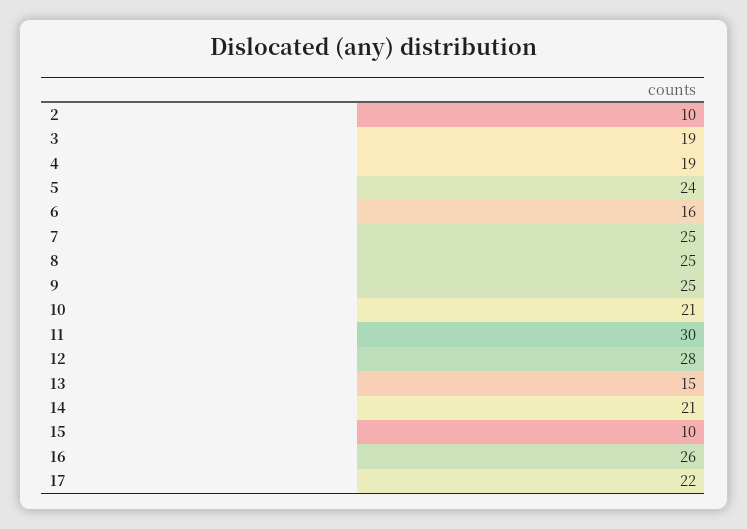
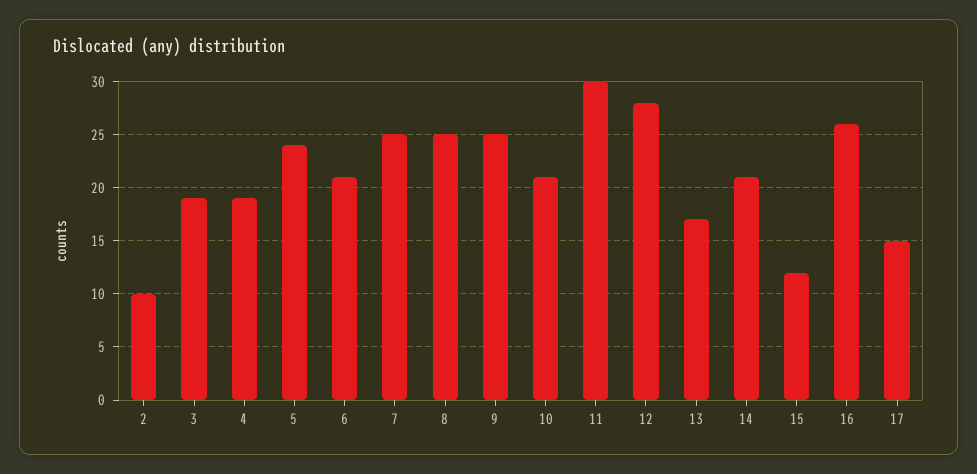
6: 16 -> 21
13: 15 -> 17
15: 10 -> 12
17: 22 -> 15

